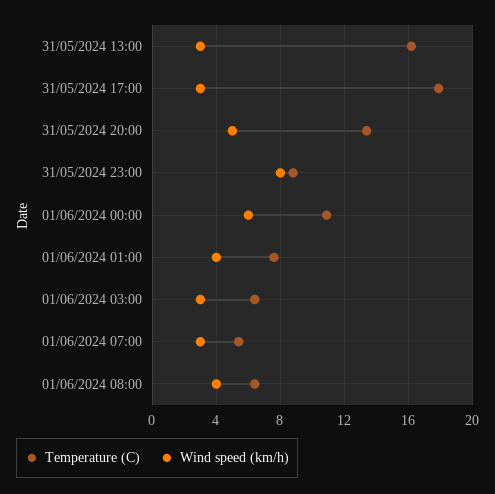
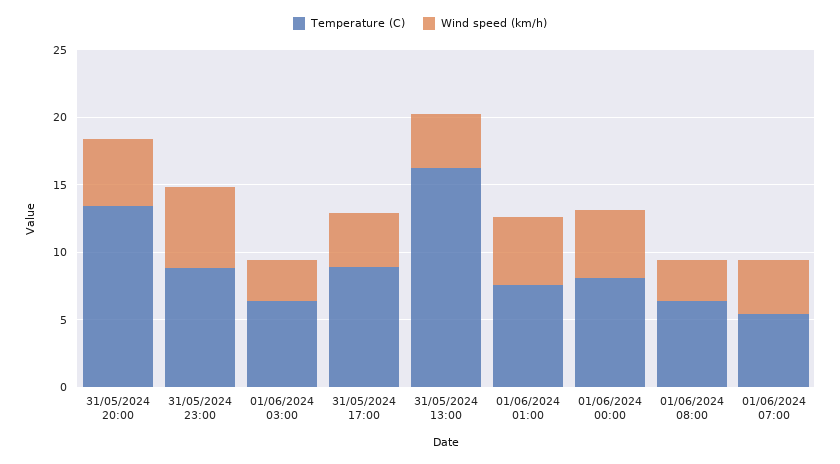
Wind speed (km/h), 31/05/2024 13:00: 3 -> 4
Temperature (C), 31/05/2024 17:00: 18 -> 9
Wind speed (km/h), 31/05/2024 17:00: 3 -> 4
Wind speed (km/h), 31/05/2024 23:00: 8 -> 6
Temperature (C), 01/06/2024 00:00: 11 -> 8
Wind speed (km/h), 01/06/2024 00:00: 6 -> 5
Wind speed (km/h), 01/06/2024 01:00: 4 -> 5
Wind speed (km/h), 01/06/2024 07:00: 3 -> 4
Wind speed (km/h), 01/06/2024 08:00: 4 -> 3

